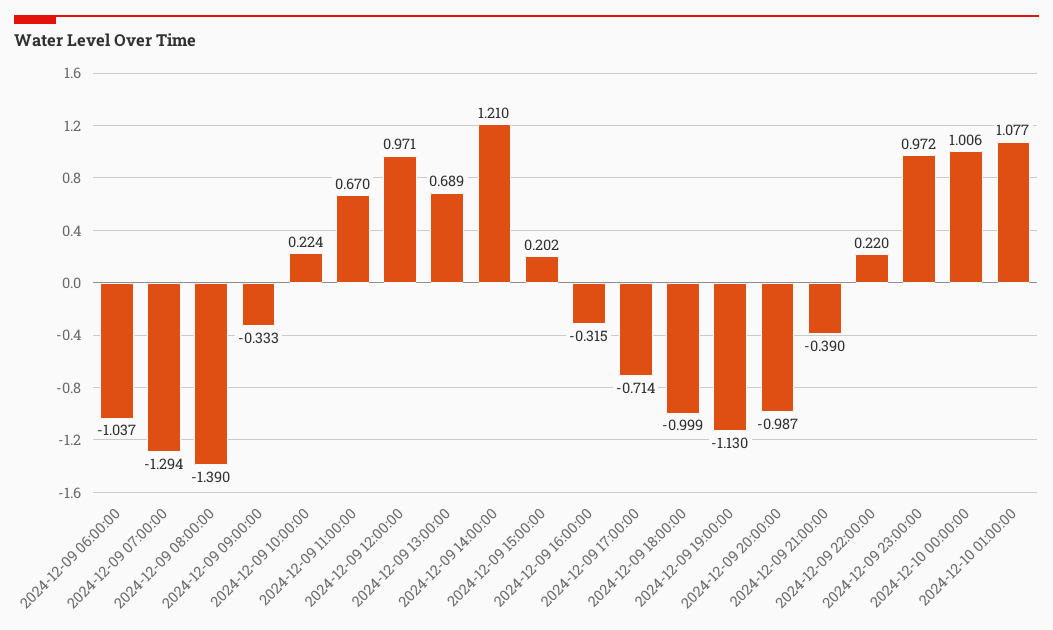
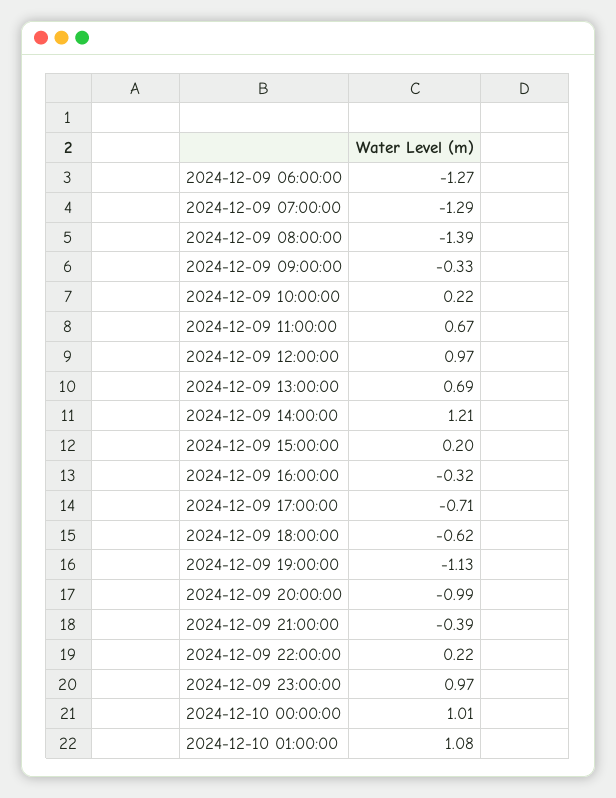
2024-12-09 06:00:00: -1.037 -> -1.27
2024-12-09 18:00:00: -0.999 -> -0.62

